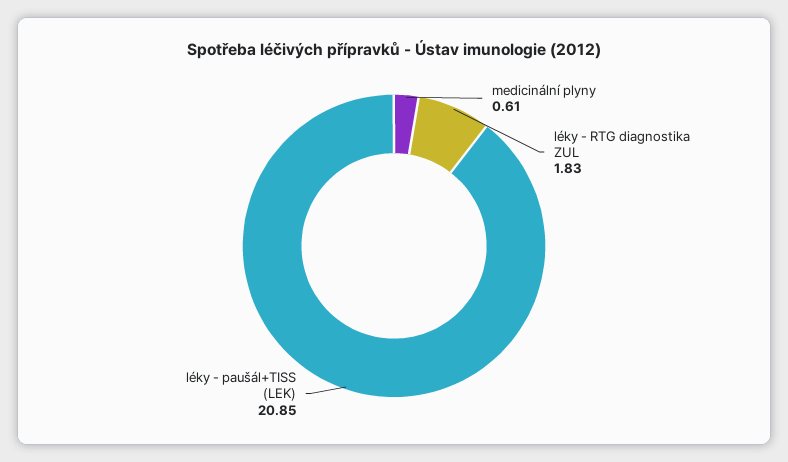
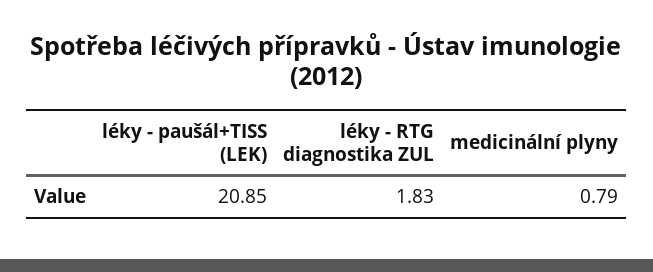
medicinální plyny: 0.61 -> 0.79

